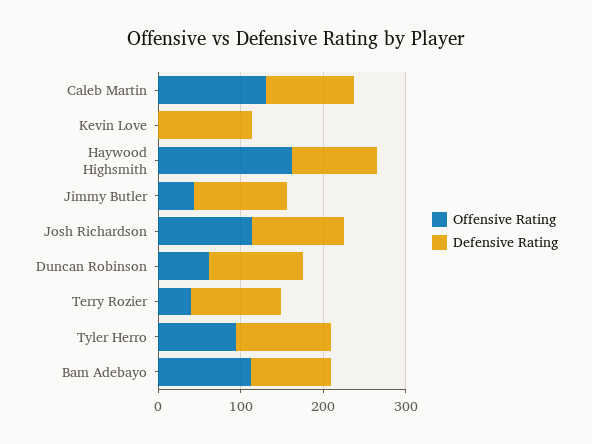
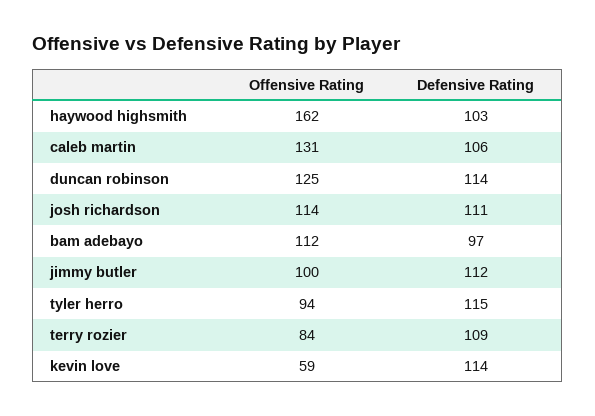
Offensive Rating, Kevin Love: 0 -> 59
Offensive Rating, Jimmy Butler: 40 -> 100
Offensive Rating, Duncan Robinson: 60 -> 125
Offensive Rating, Terry Rozier: 40 -> 84

